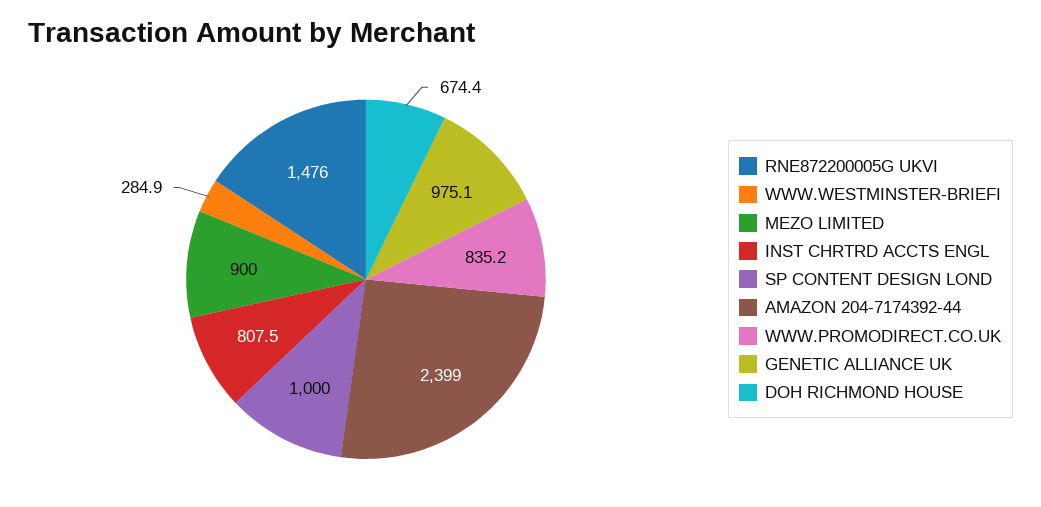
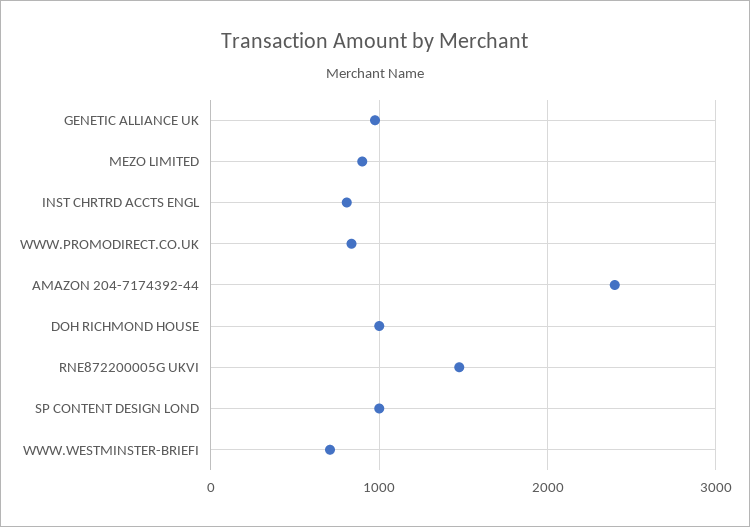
WWW.WESTMINSTER-BRIEFI: 284.9 -> 700
DOH RICHMOND HOUSE: 674.4 -> 1000

